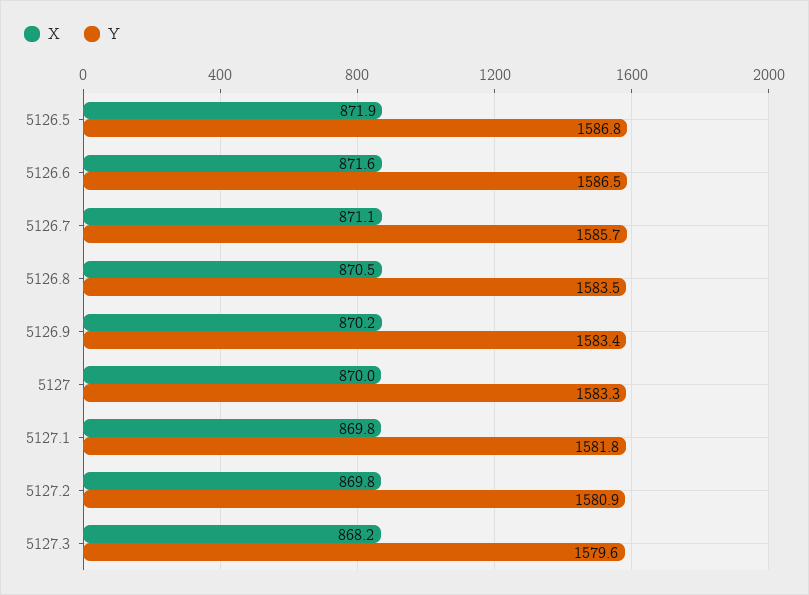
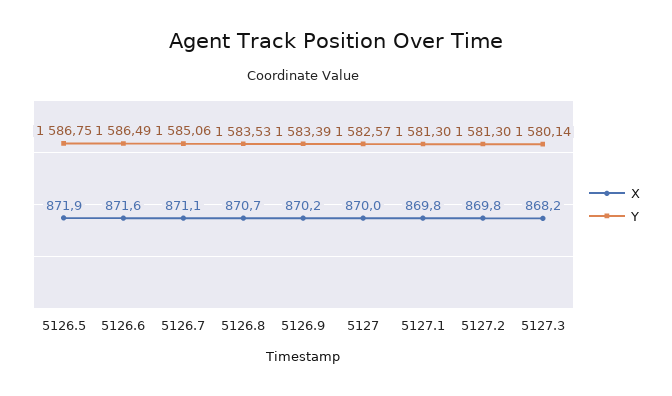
Y, 5126.7: 1585.7 -> 1585.06
X, 5126.8: 870.5 -> 870.7
Y, 5127: 1583.3 -> 1582.57
Y, 5127.1: 1581.8 -> 1581.3
Y, 5127.2: 1580.9 -> 1581.3
Y, 5127.3: 1579.6 -> 1580.14

